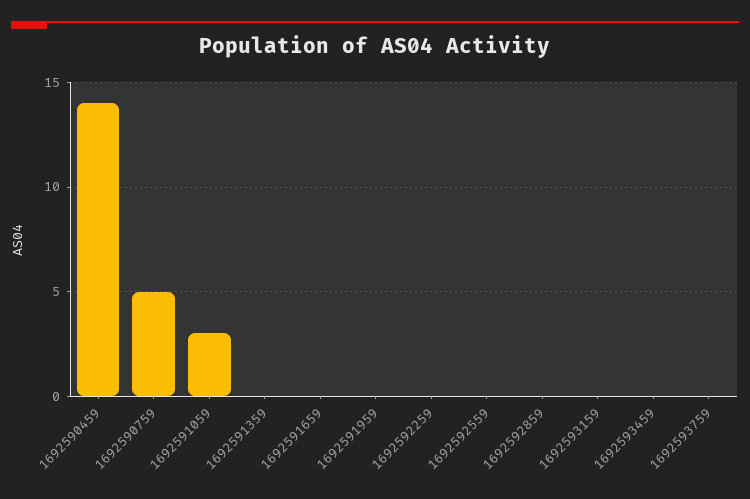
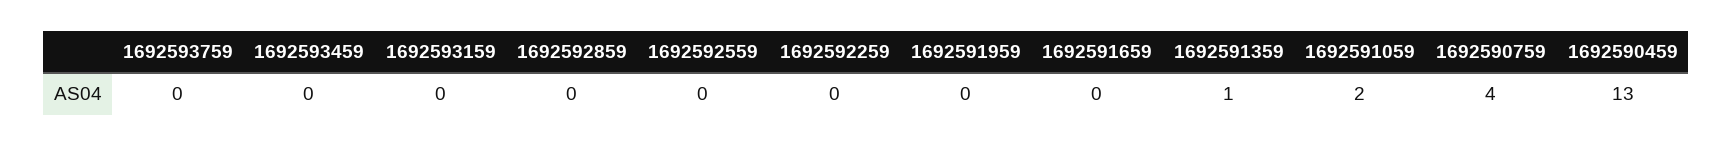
1692590459: 14 -> 13
1692590759: 5 -> 4
1692591059: 3 -> 2
1692591359: 0 -> 1

